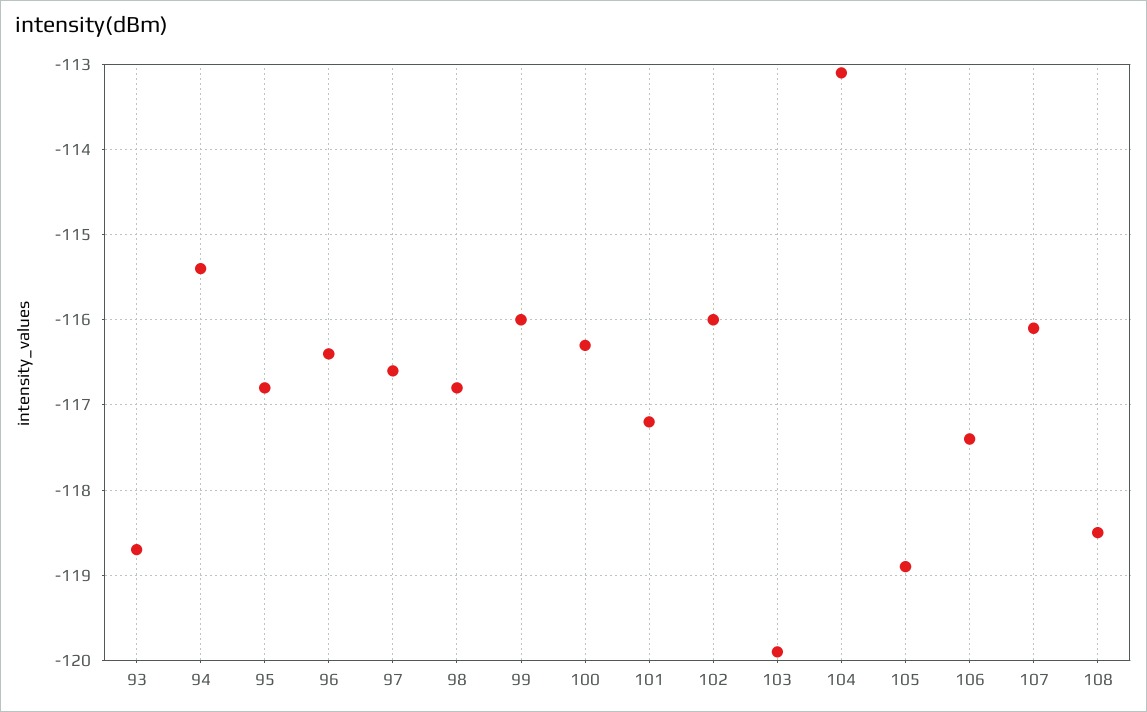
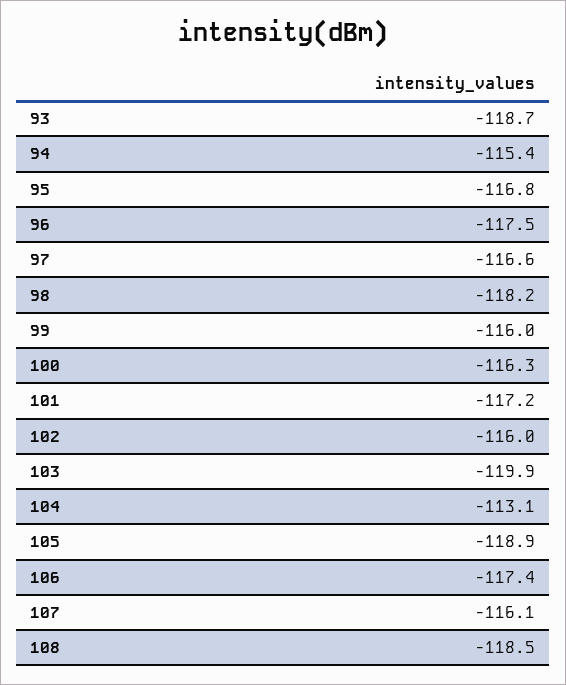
96: -116.4 -> -117.5
98: -116.8 -> -118.2

